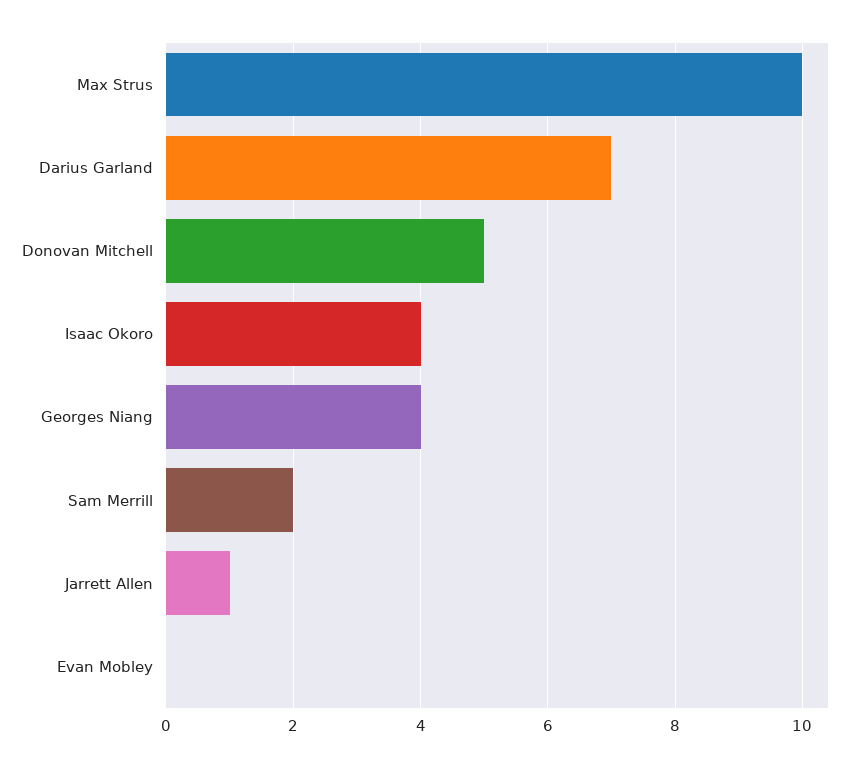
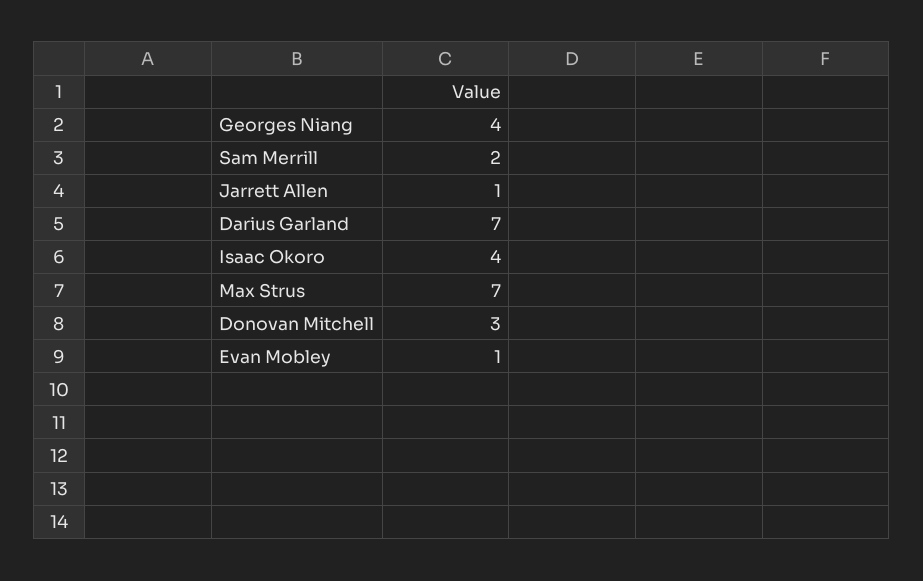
Max Strus: 10 -> 7
Donovan Mitchell: 5 -> 3
Evan Mobley: 0 -> 1

